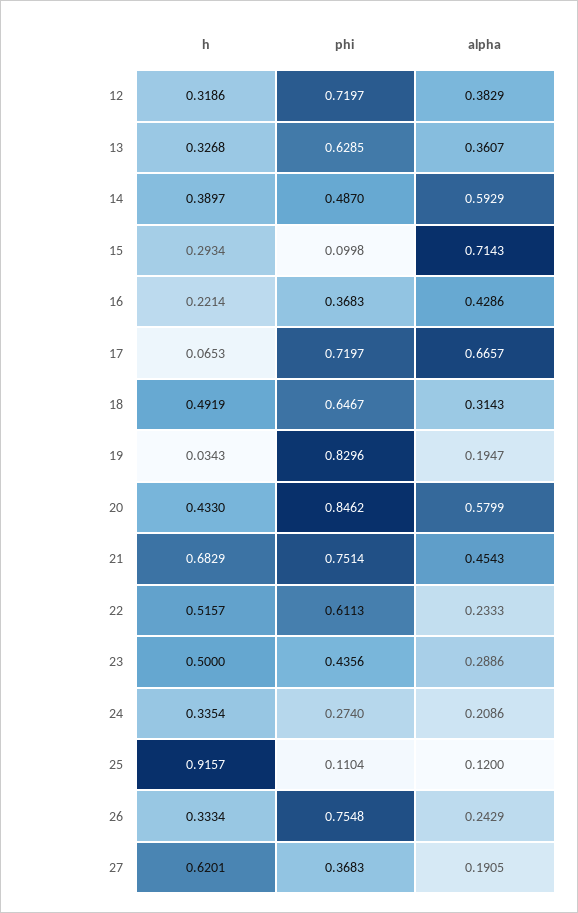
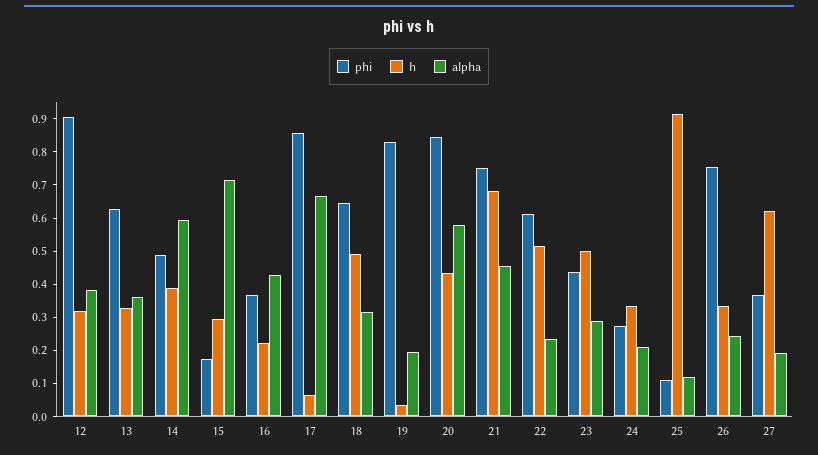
phi, 12: 0.7197 -> 0.9
phi, 15: 0.0998 -> 0.175
phi, 17: 0.7197 -> 0.85

